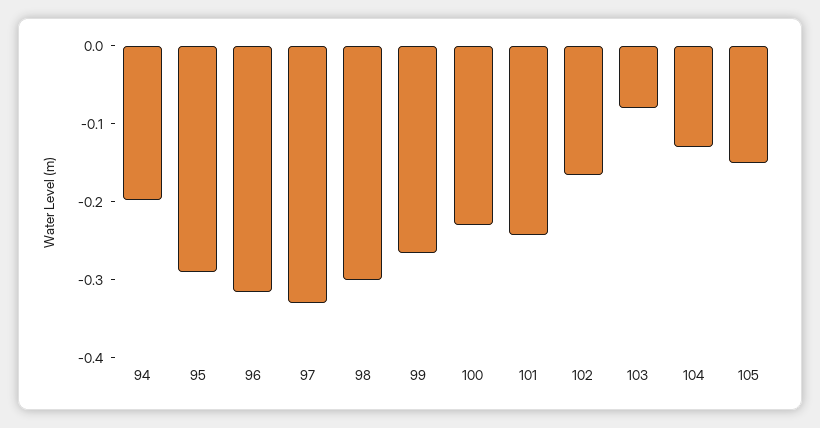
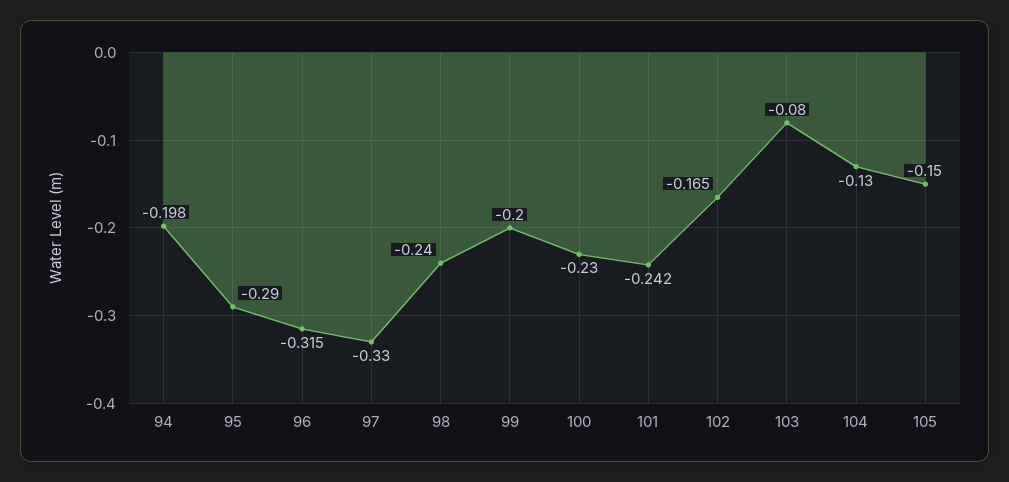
98: -0.3 -> -0.24
99: -0.26 -> -0.2

